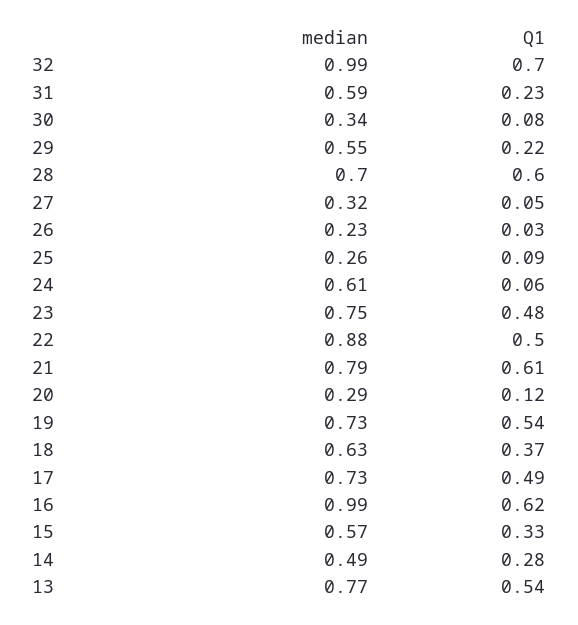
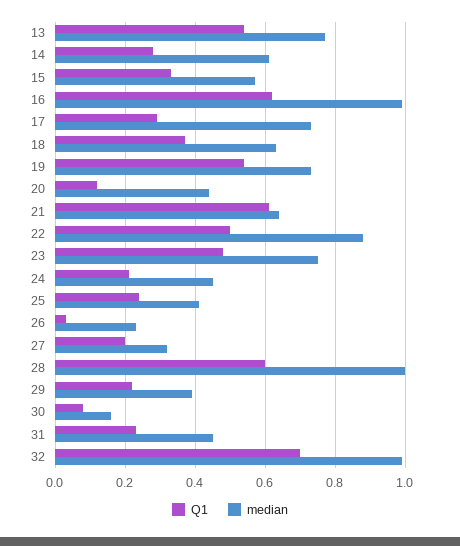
median, 31: 0.59 -> 0.45
median, 30: 0.34 -> 0.15
median, 29: 0.55 -> 0.4
median, 28: 0.7 -> 1
Q1, 27: 0.05 -> 0.2
median, 25: 0.26 -> 0.4
Q1, 25: 0.09 -> 0.25
median, 24: 0.61 -> 0.45
Q1, 24: 0.06 -> 0.2
median, 21: 0.79 -> 0.65
median, 20: 0.29 -> 0.45
Q1, 17: 0.49 -> 0.3
median, 14: 0.49 -> 0.6

